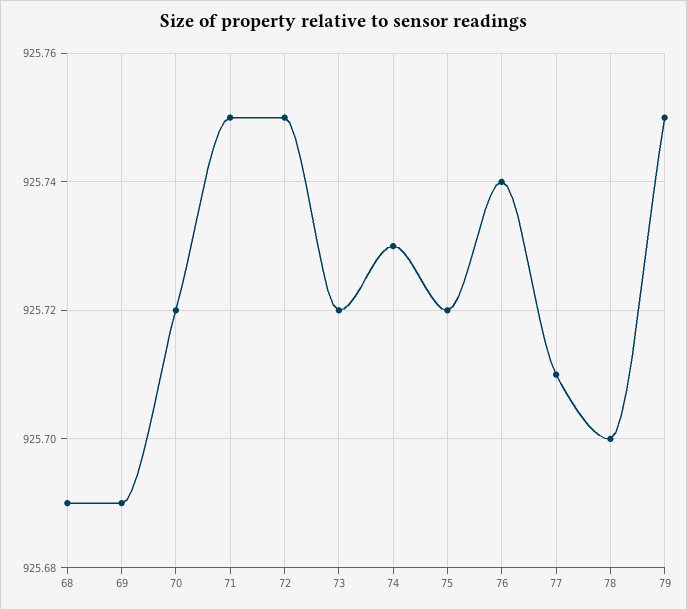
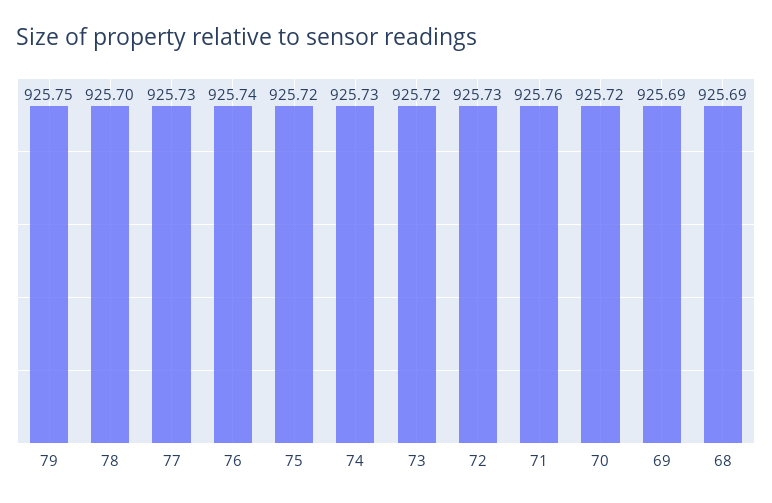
71: 925.75 -> 925.76
72: 925.75 -> 925.73
77: 925.71 -> 925.73

